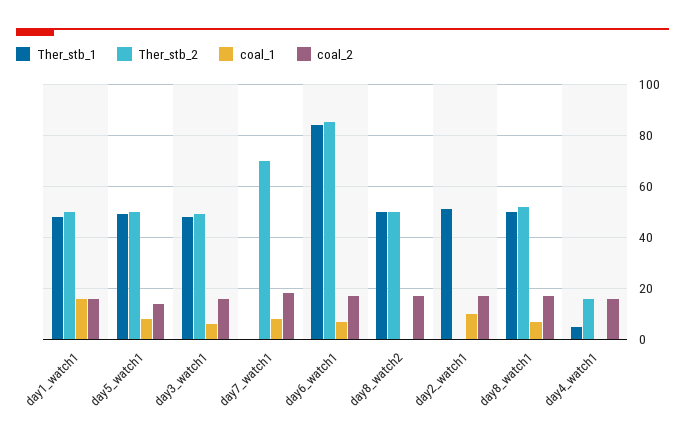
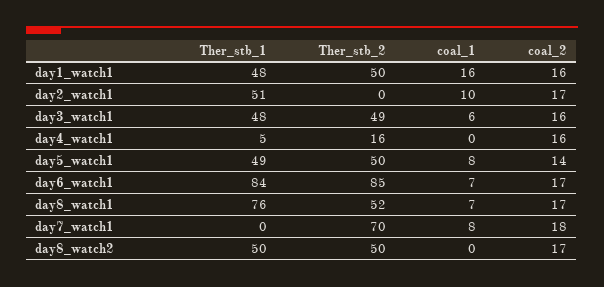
Ther_stb_1, day8_watch1: 50 -> 76

